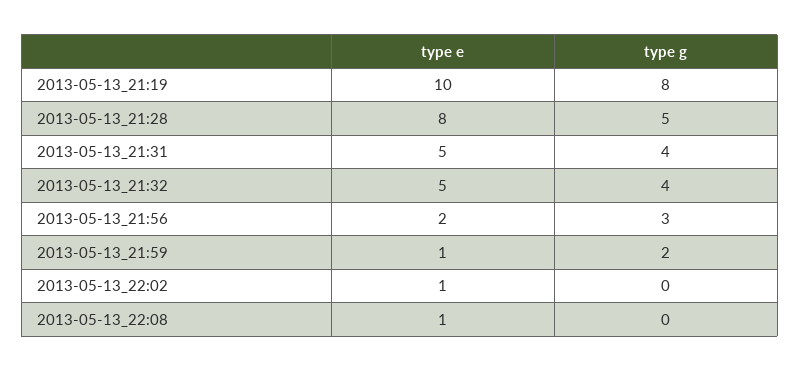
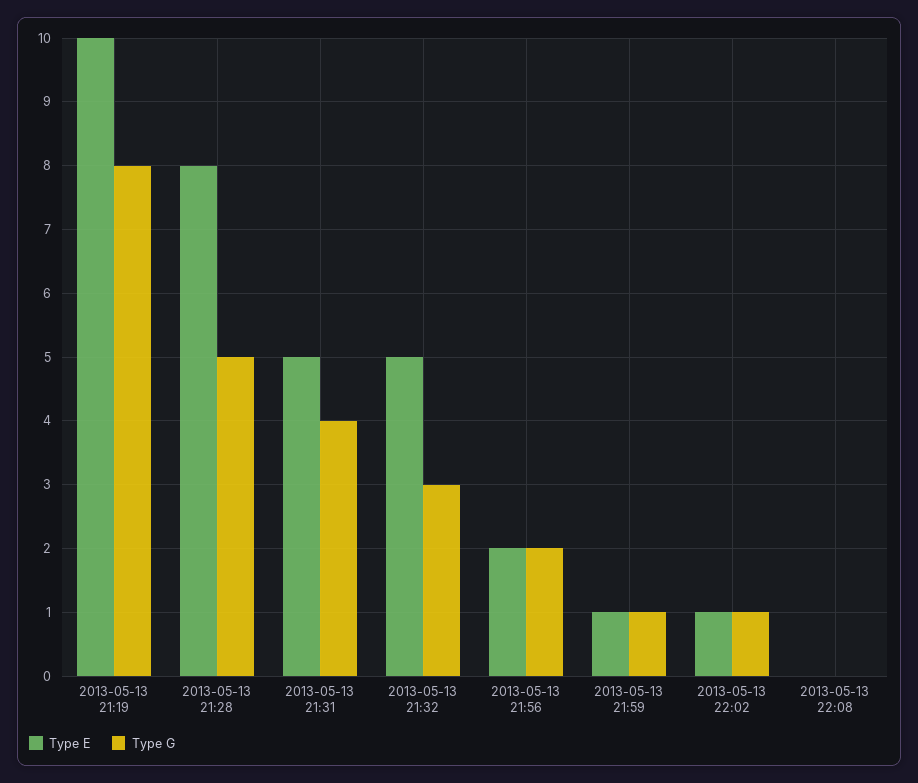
type g, 2013-05-13_21:32: 4 -> 3
type g, 2013-05-13_21:56: 3 -> 2
type g, 2013-05-13_21:59: 2 -> 1
type g, 2013-05-13_22:02: 0 -> 1
type e, 2013-05-13_22:08: 1 -> 0

